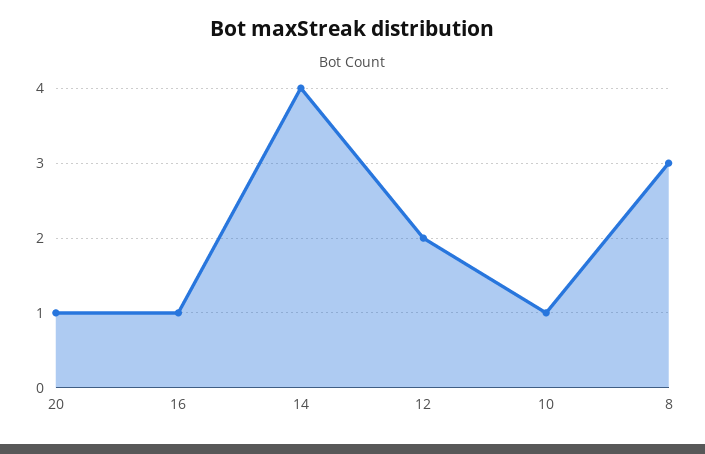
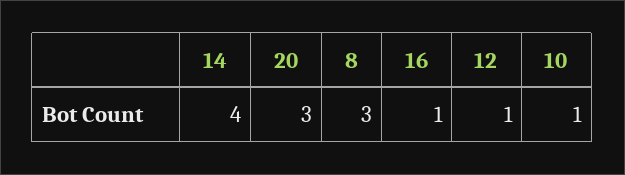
20: 1 -> 3
12: 2 -> 1

